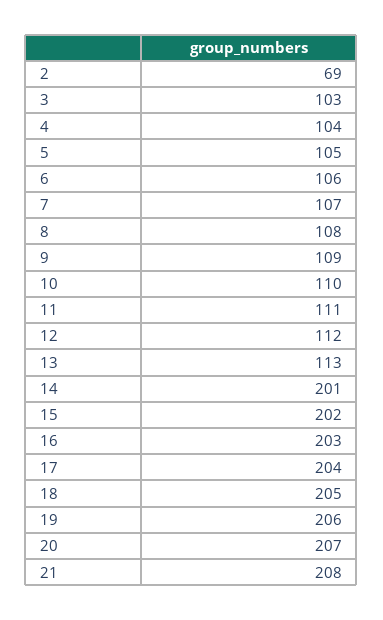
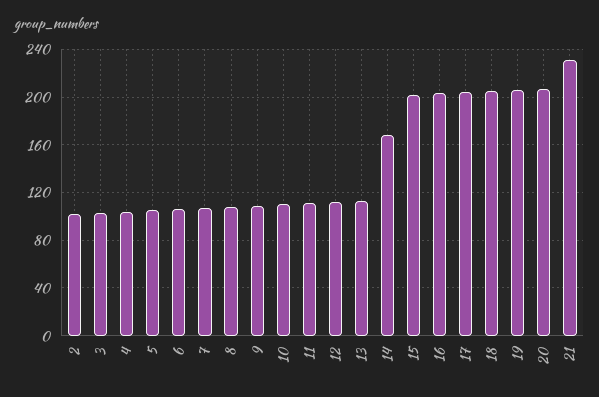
2: 69 -> 100
14: 201 -> 170
21: 208 -> 230

